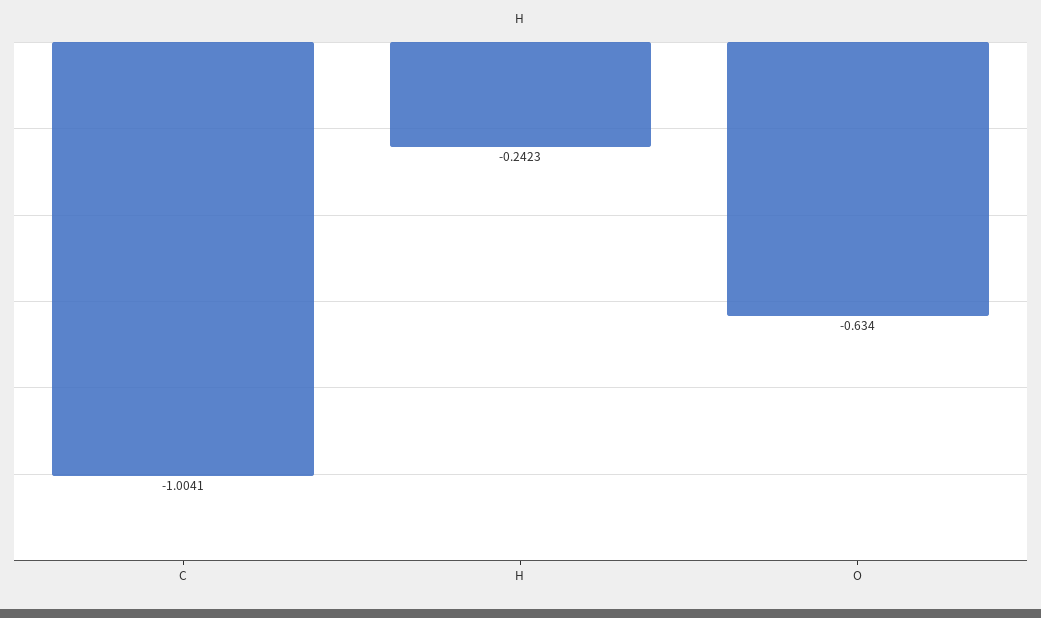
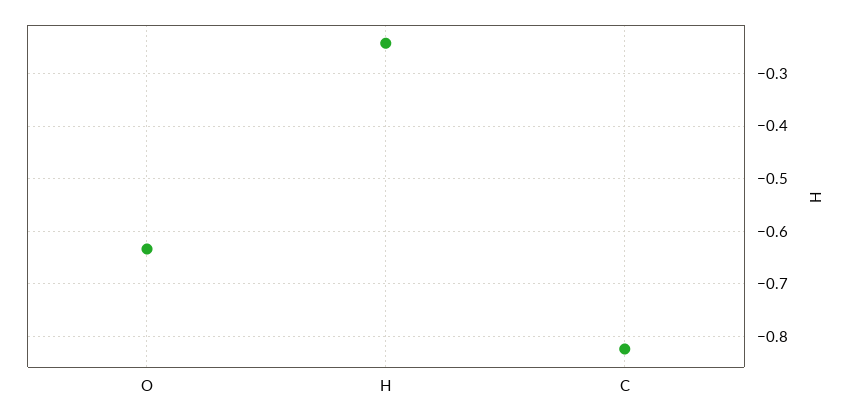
C: -1.0041 -> -0.82

